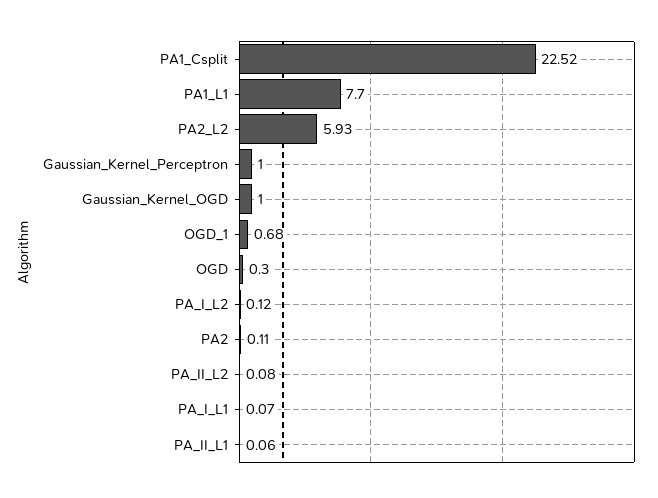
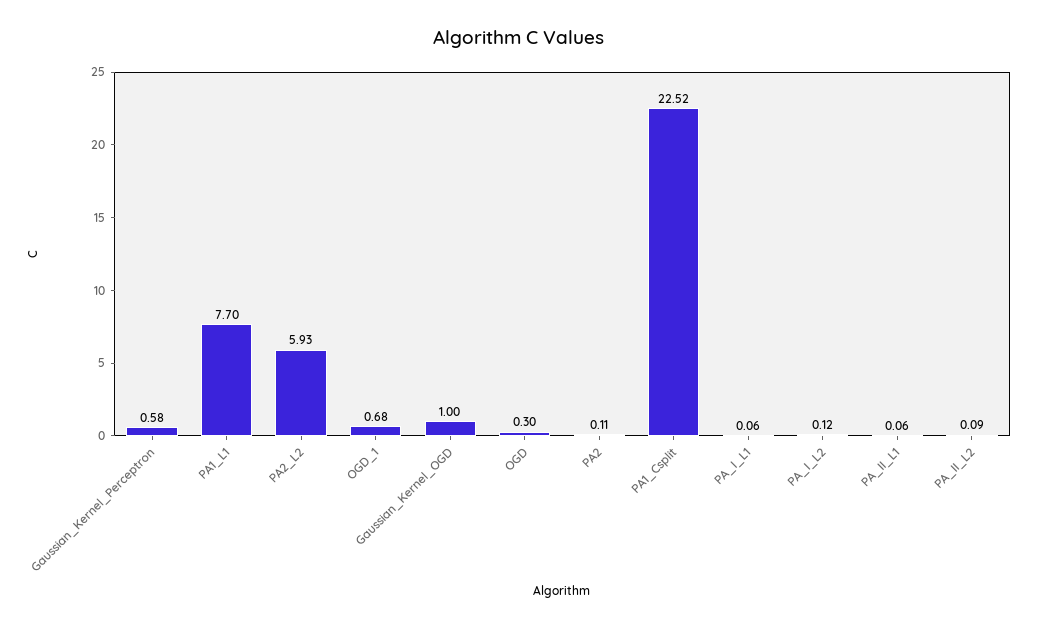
Gaussian_Kernel_Perceptron: 1 -> 0.58
PA_II_L2: 0.08 -> 0.09
PA_I_L1: 0.07 -> 0.06

